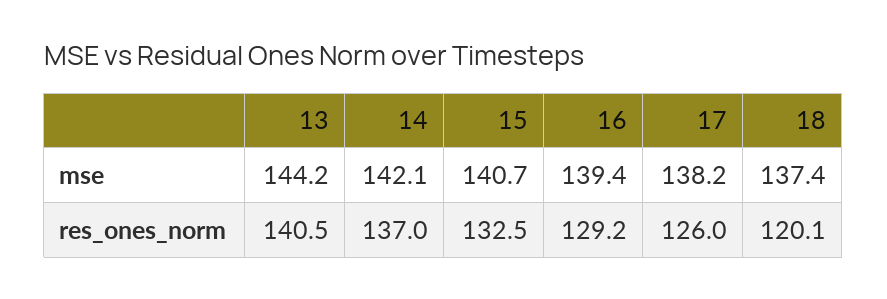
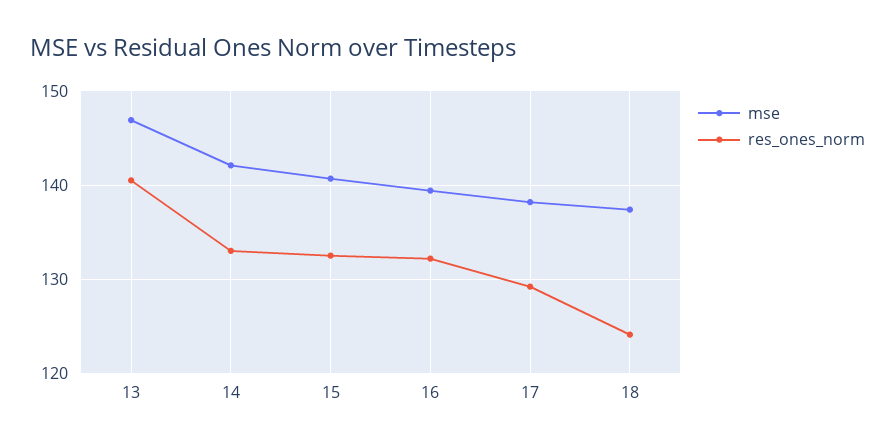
mse, 13: 144.2 -> 147
res_ones_norm, 14: 137 -> 133
res_ones_norm, 16: 129.2 -> 132
res_ones_norm, 17: 126 -> 129
res_ones_norm, 18: 120.1 -> 124

